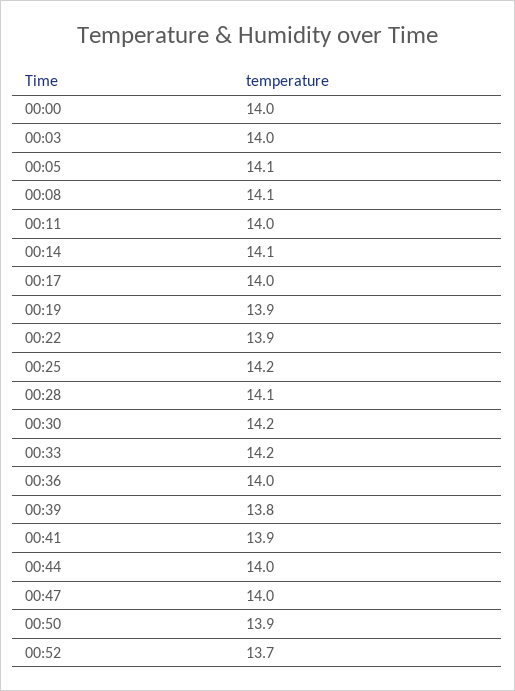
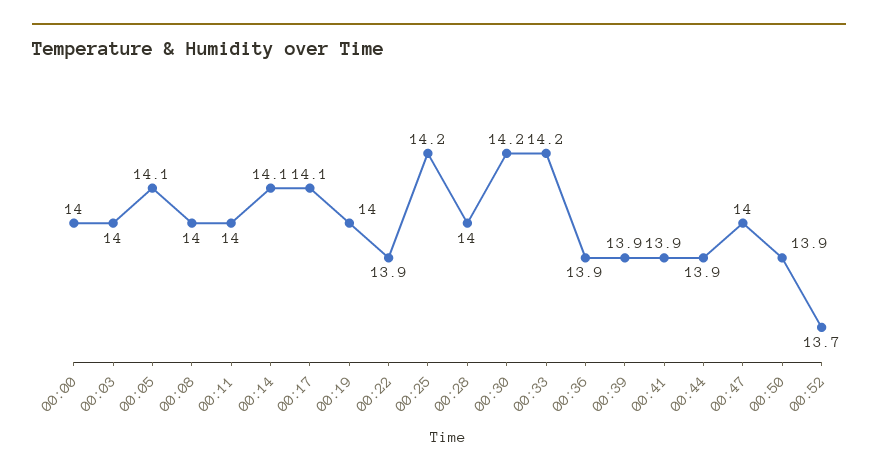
00:08: 14.1 -> 14
00:17: 14 -> 14.1
00:19: 13.9 -> 14
00:28: 14.1 -> 14
00:36: 14 -> 13.9
00:39: 13.8 -> 13.9
00:44: 14 -> 13.9

